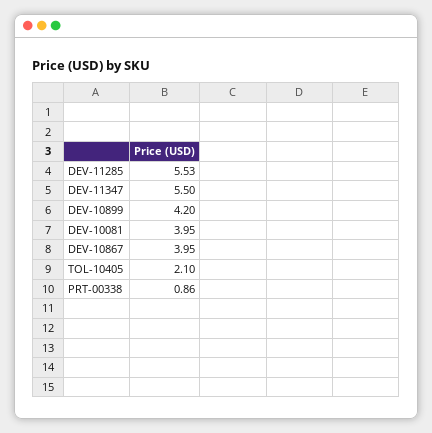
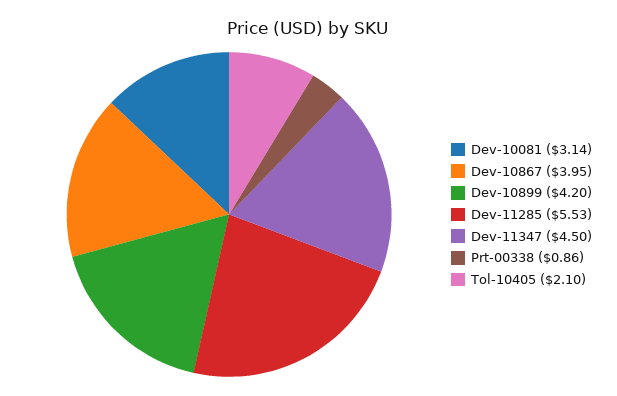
DEV-11347: 5.5 -> 4.5
DEV-10081: 3.95 -> 3.14

